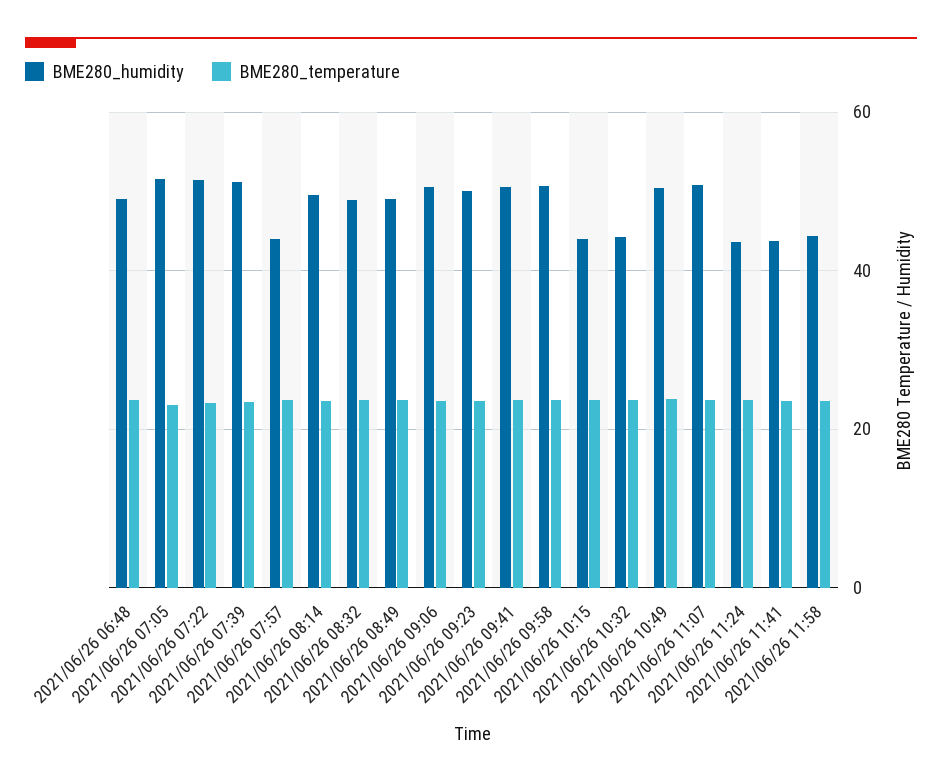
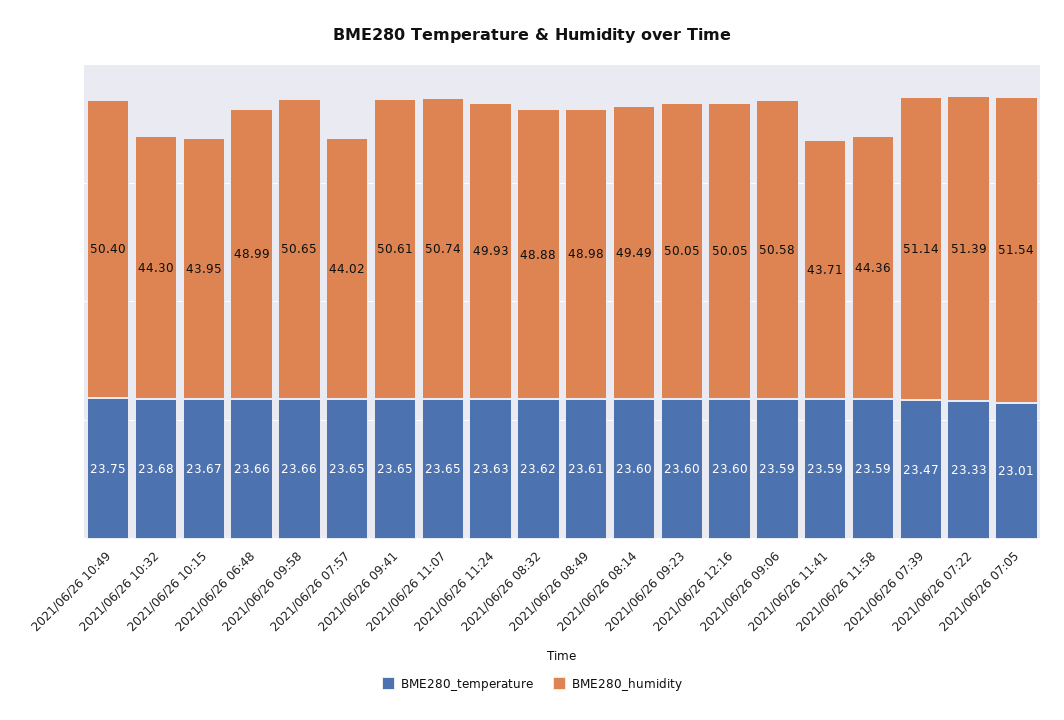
BME280_humidity, 2021/06/26 11:24: 44 -> 49.93
BME280_temperature, 2021/06/26 12:16: none -> 23.6
BME280_humidity, 2021/06/26 12:16: none -> 50.05

